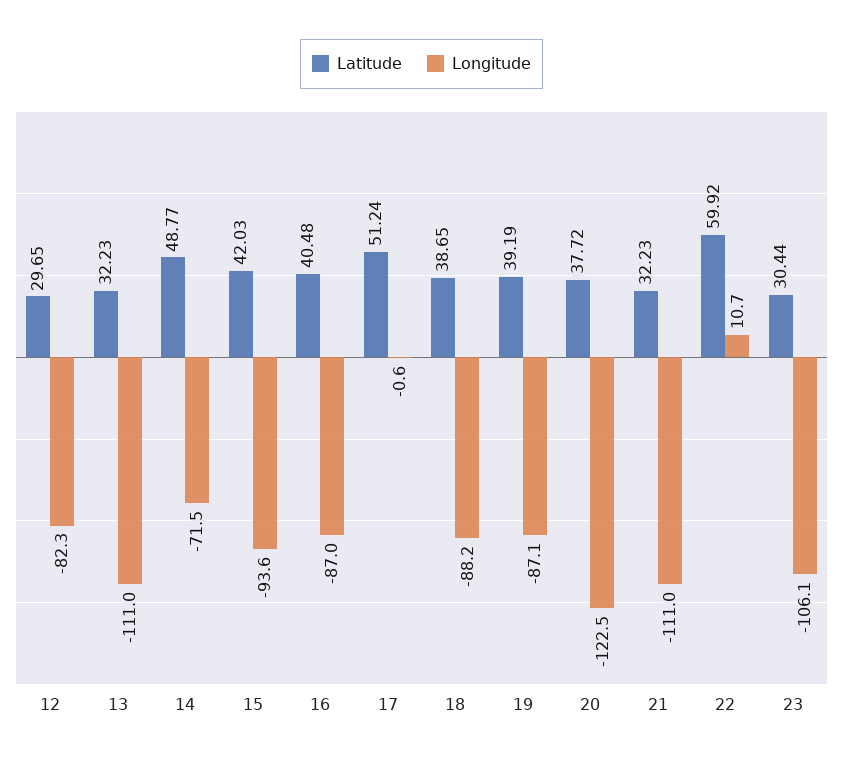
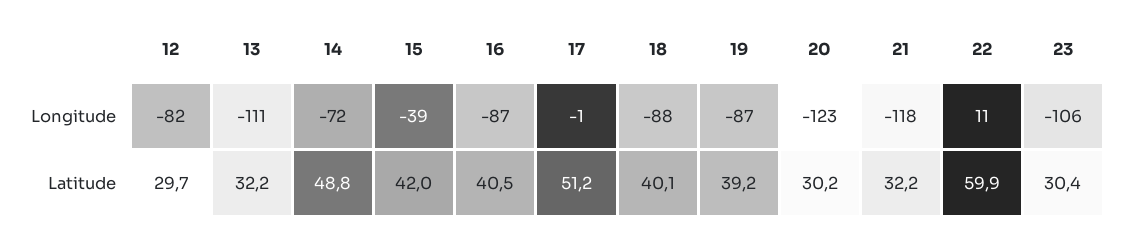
Longitude, 15: -93.6 -> -39
Latitude, 18: 38.65 -> 40.1
Latitude, 20: 37.72 -> 30.2
Longitude, 21: -111 -> -118

